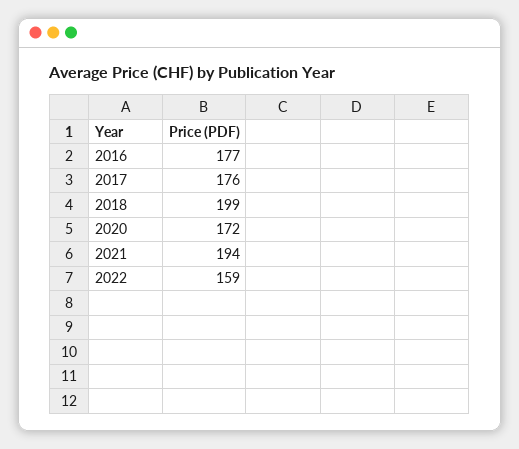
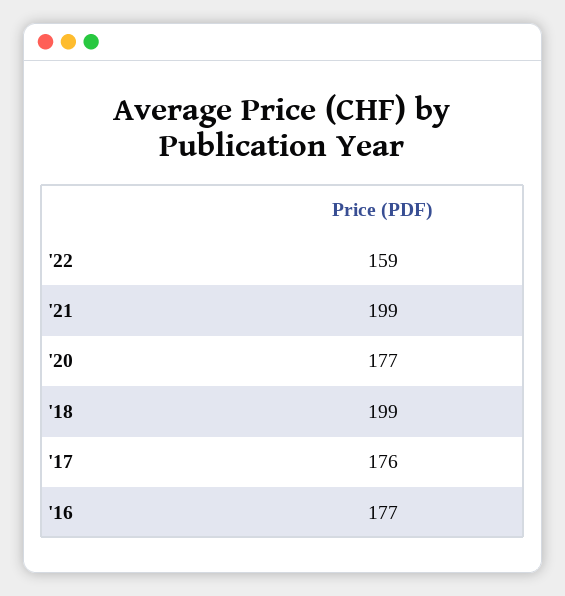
2020: 172 -> 177
2021: 194 -> 199

